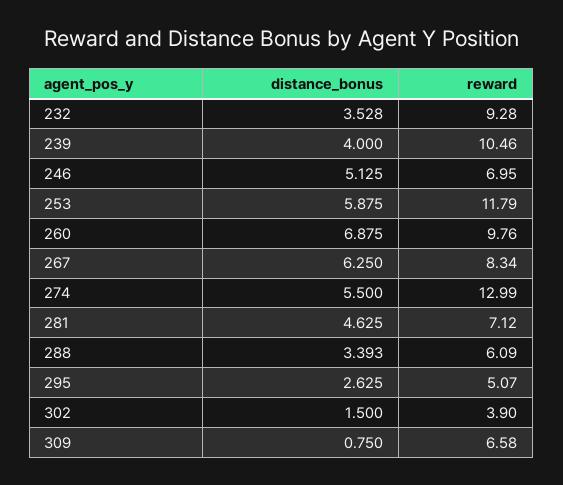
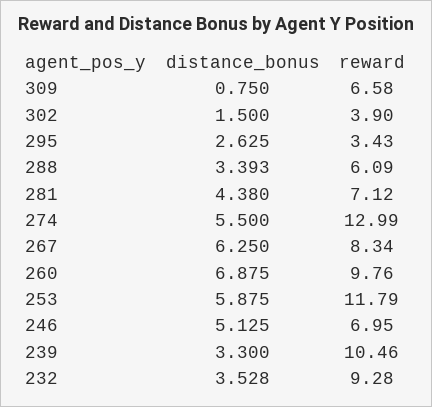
distance_bonus, 239: 4 -> 3.3
distance_bonus, 281: 4.625 -> 4.38
reward, 295: 5.07 -> 3.43

